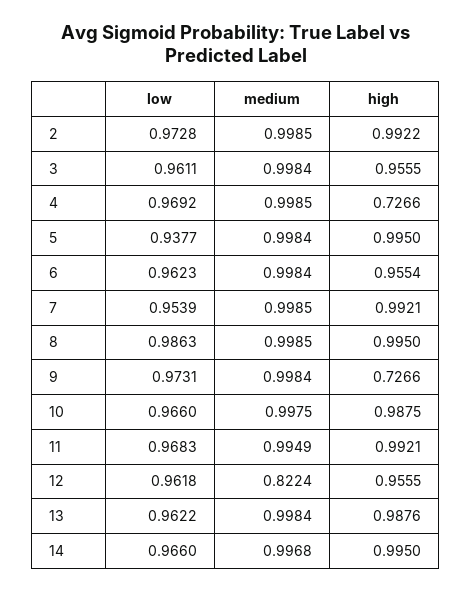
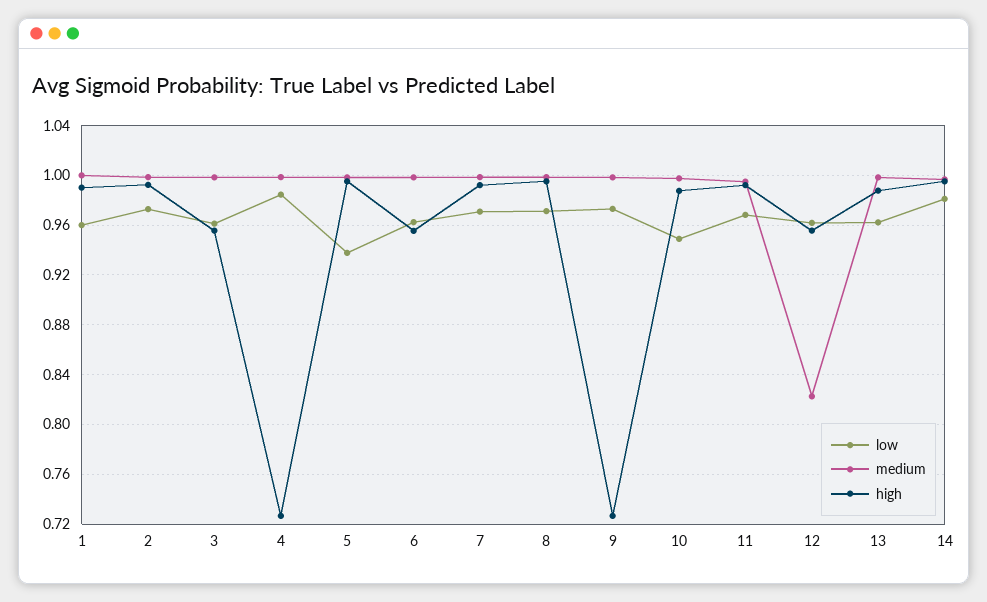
low, 4: 0.9692 -> 0.985
low, 7: 0.9539 -> 0.97
low, 8: 0.9863 -> 0.97
low, 10: 0.966 -> 0.95
low, 14: 0.966 -> 0.98
low, 1: none -> 0.96
medium, 1: none -> 1
high, 1: none -> 0.99

